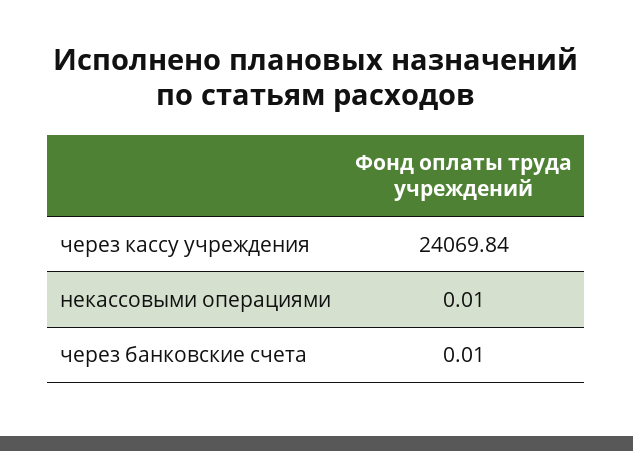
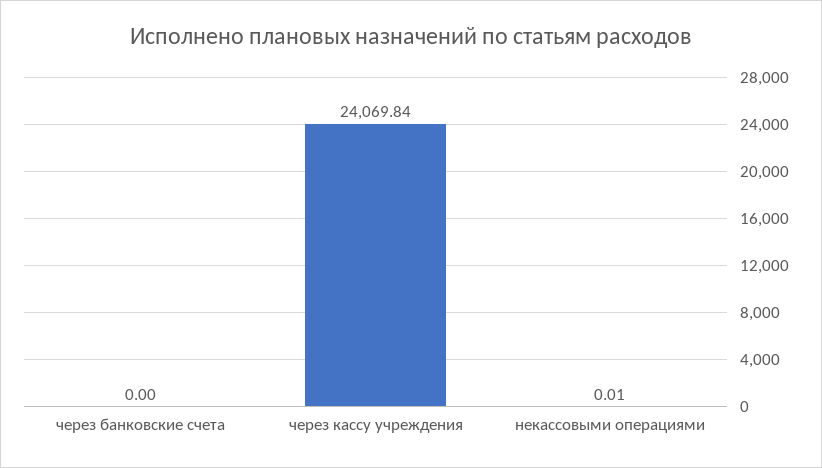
через банковские счета: 0.01 -> 0

